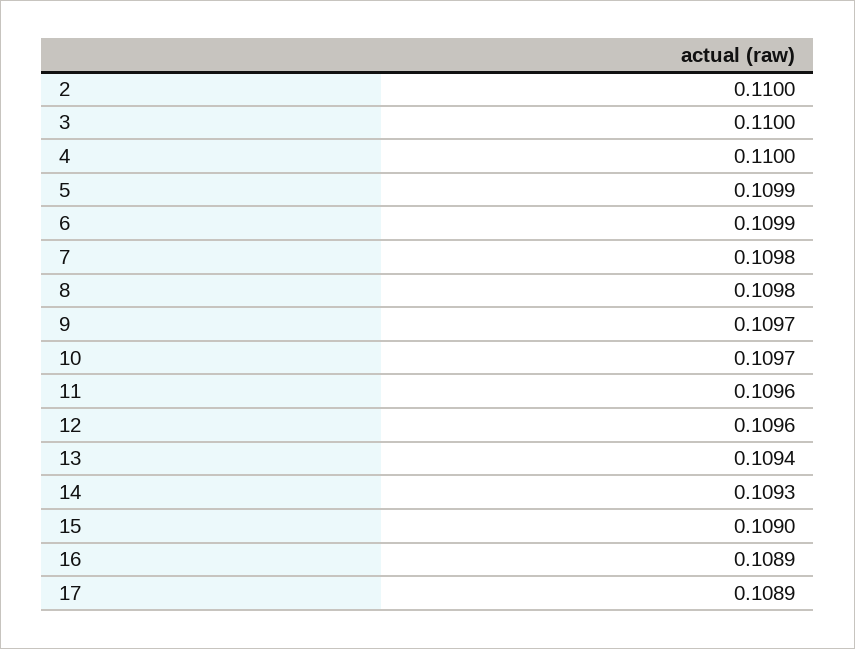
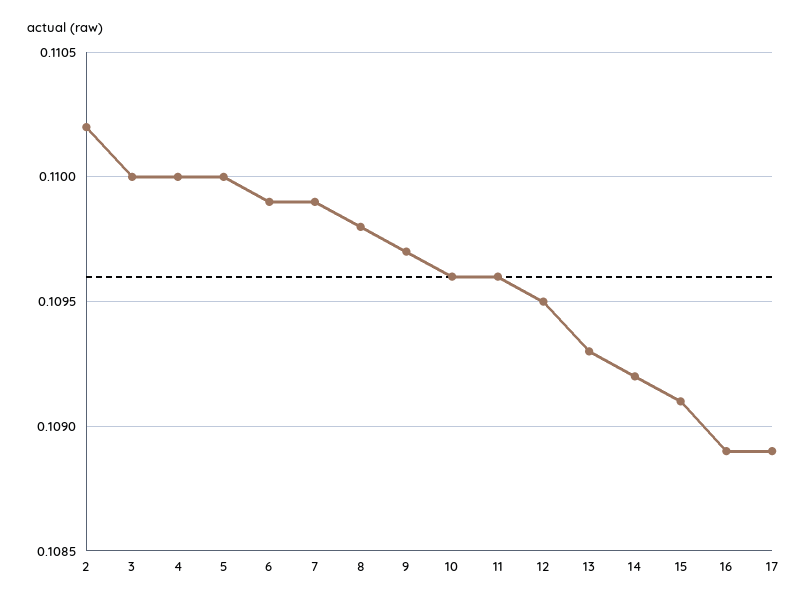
2: 0.11 -> 0.1102
5: 0.1099 -> 0.11
7: 0.1098 -> 0.1099
10: 0.1097 -> 0.1096
12: 0.1096 -> 0.1095
13: 0.1094 -> 0.1093
14: 0.1093 -> 0.1092
15: 0.109 -> 0.1091

